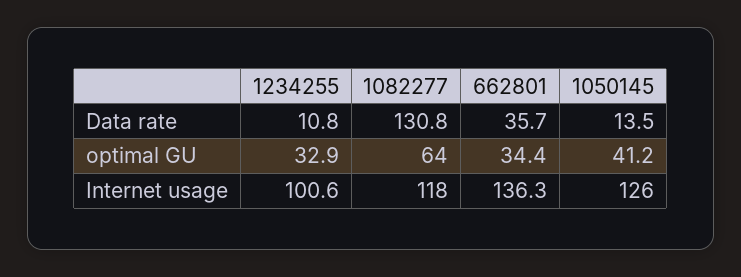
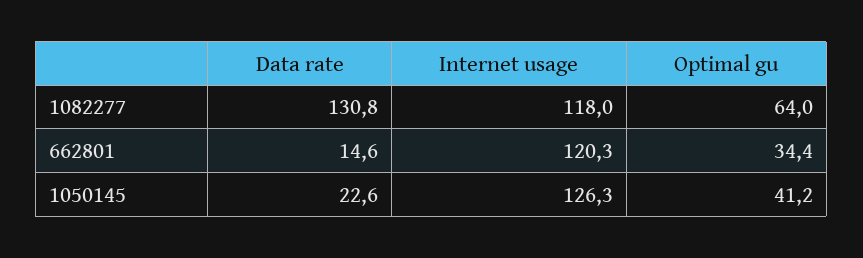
1234255, Data rate: 10.8 -> none
662801, Data rate: 35.7 -> 14.6
1050145, Data rate: 13.5 -> 22.6
1234255, optimal GU: 32.9 -> none
1234255, Internet usage: 100.6 -> none
662801, Internet usage: 136.3 -> 120.3
1050145, Internet usage: 126 -> 126.3

